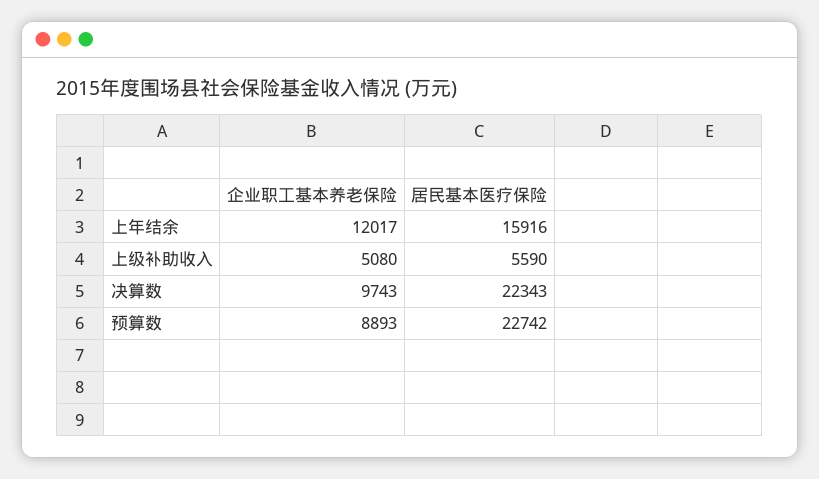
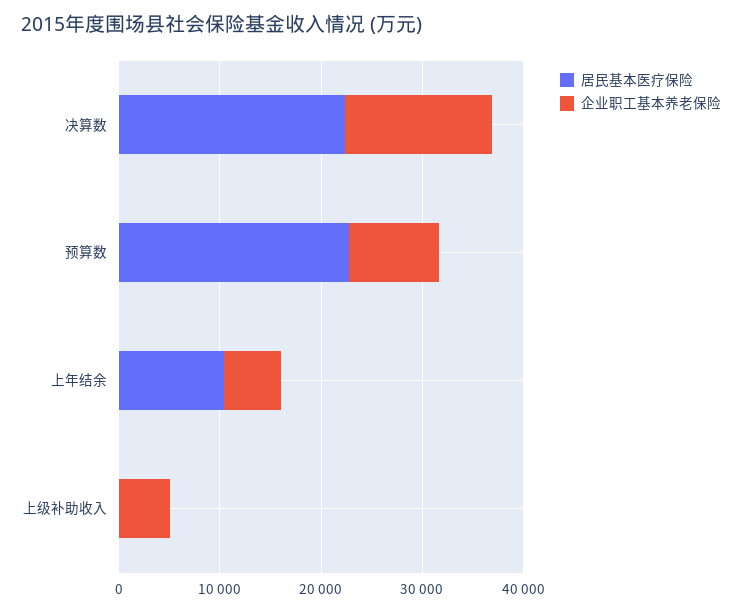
企业职工基本养老保险, 上年结余: 12017 -> 6000
居民基本医疗保险, 上年结余: 15916 -> 10000
居民基本医疗保险, 上级补助收入: 5590 -> 0
企业职工基本养老保险, 决算数: 9743 -> 14000

